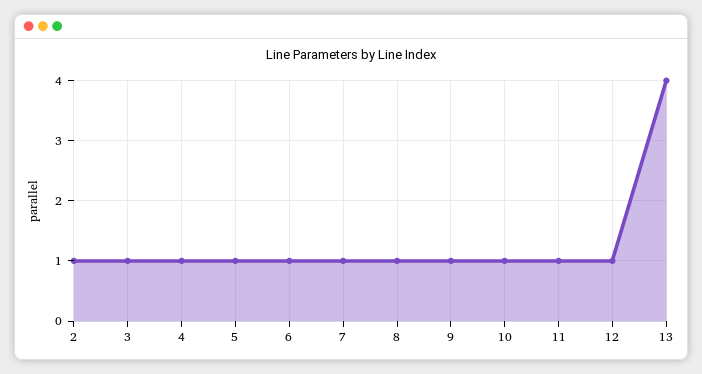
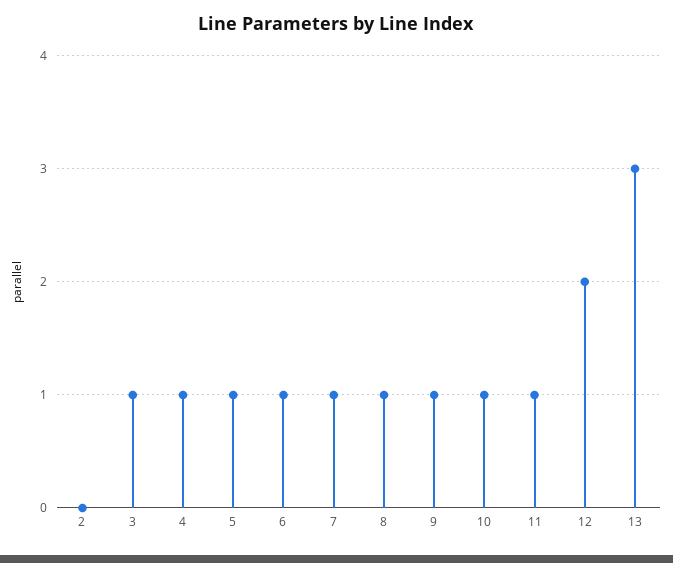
2: 1 -> 0
12: 1 -> 2
13: 4 -> 3

